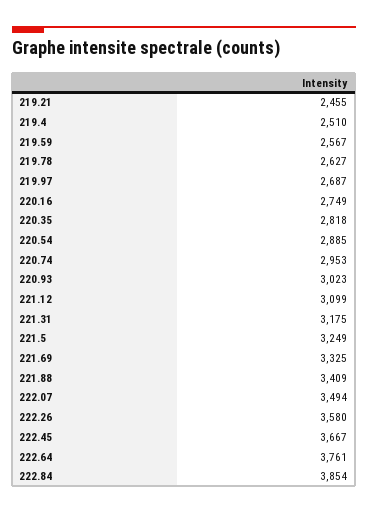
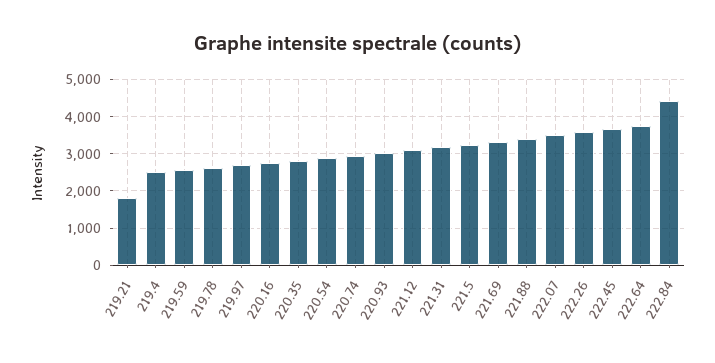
219.21: 2455 -> 1800
222.84: 3854 -> 4400

